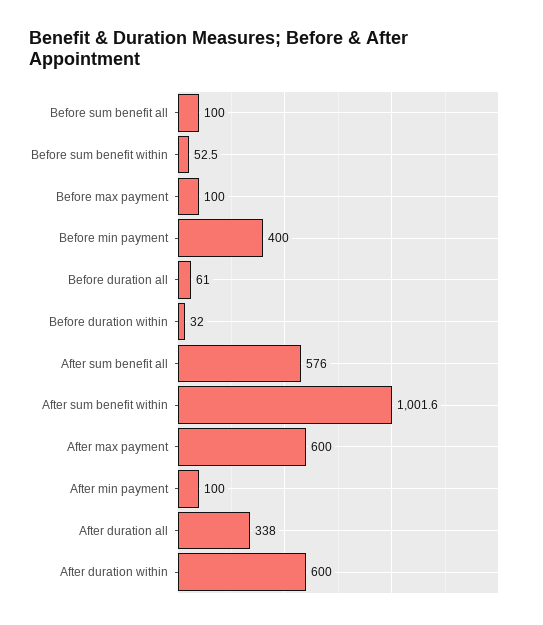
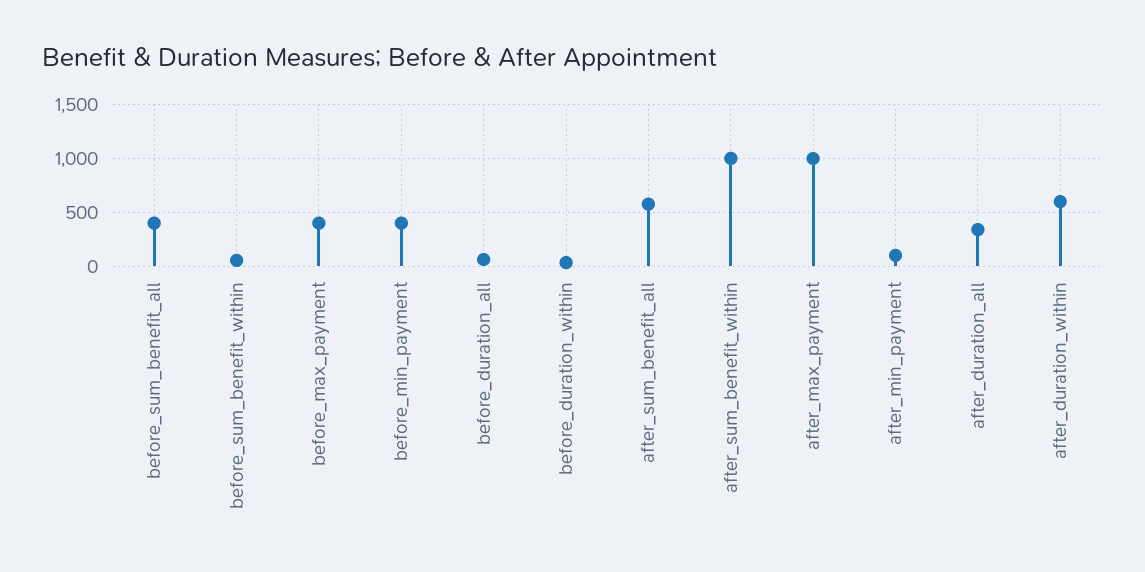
Before sum benefit all: 100 -> 400
Before max payment: 100 -> 400
After max payment: 600 -> 1000

